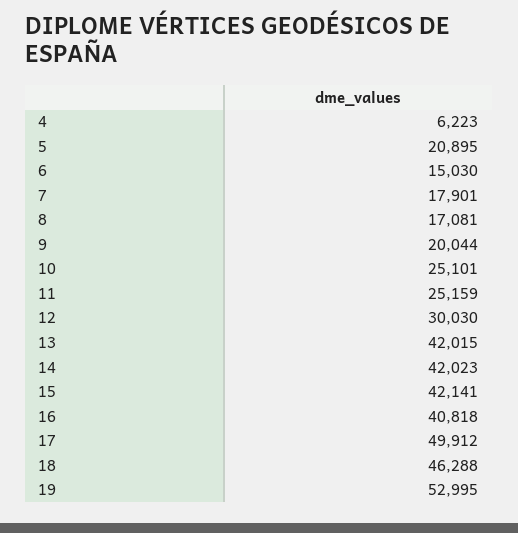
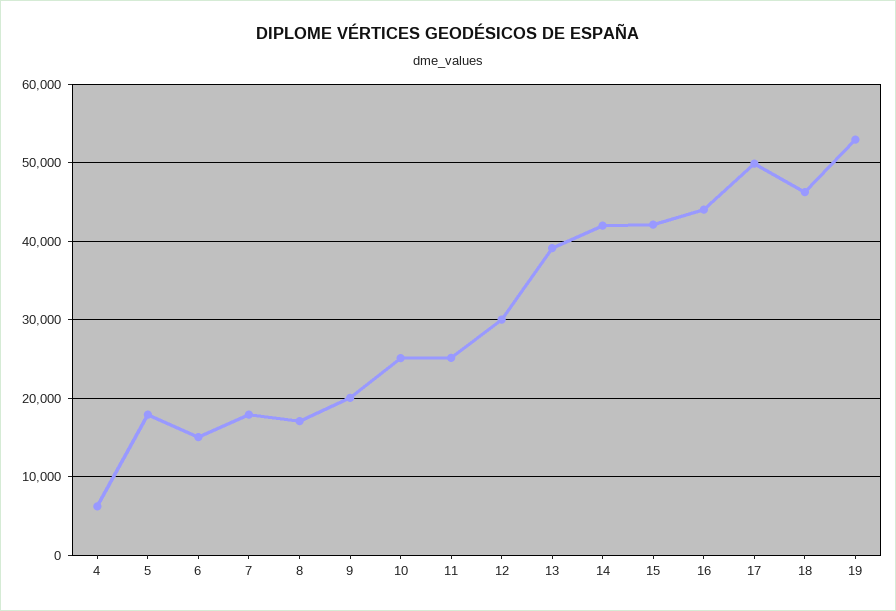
5: 20895 -> 18000
13: 42015 -> 39000
16: 40818 -> 44000

